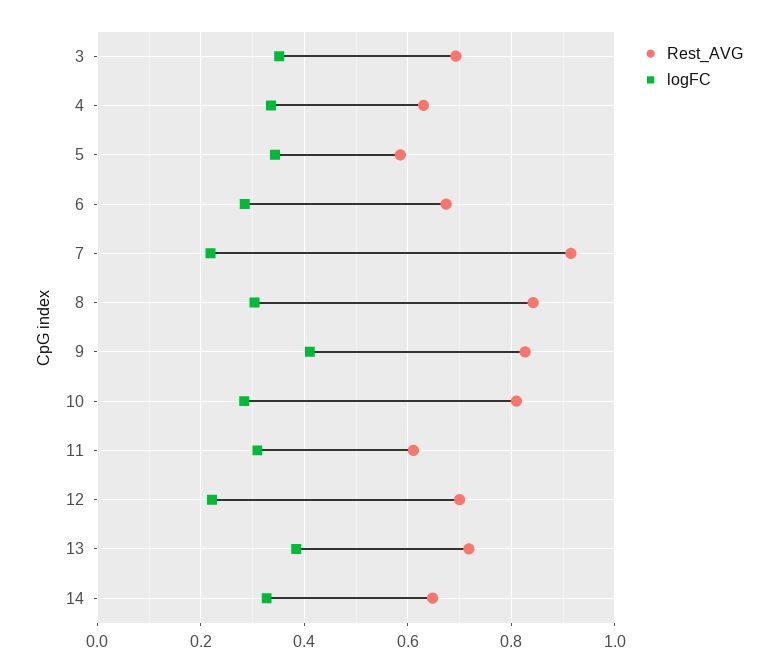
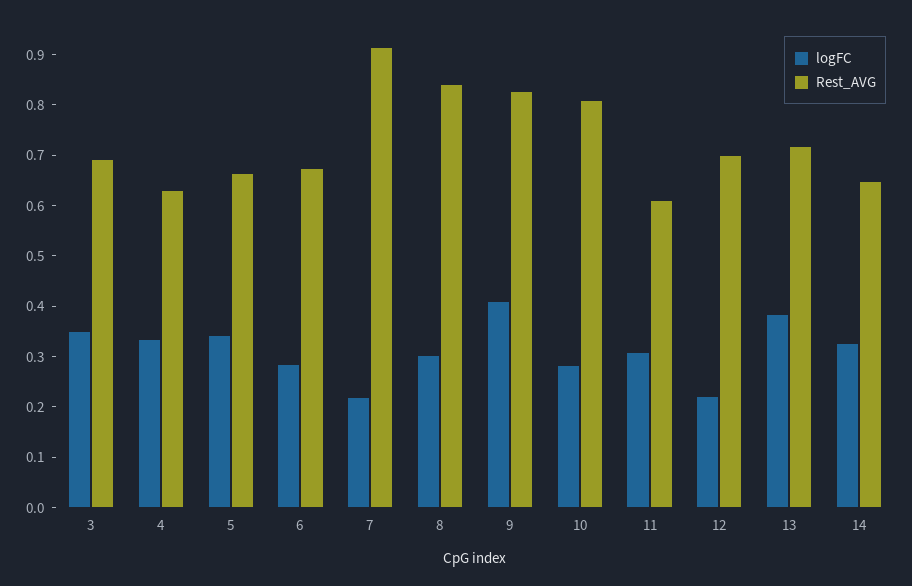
Rest_AVG, 5: 0.58 -> 0.66

